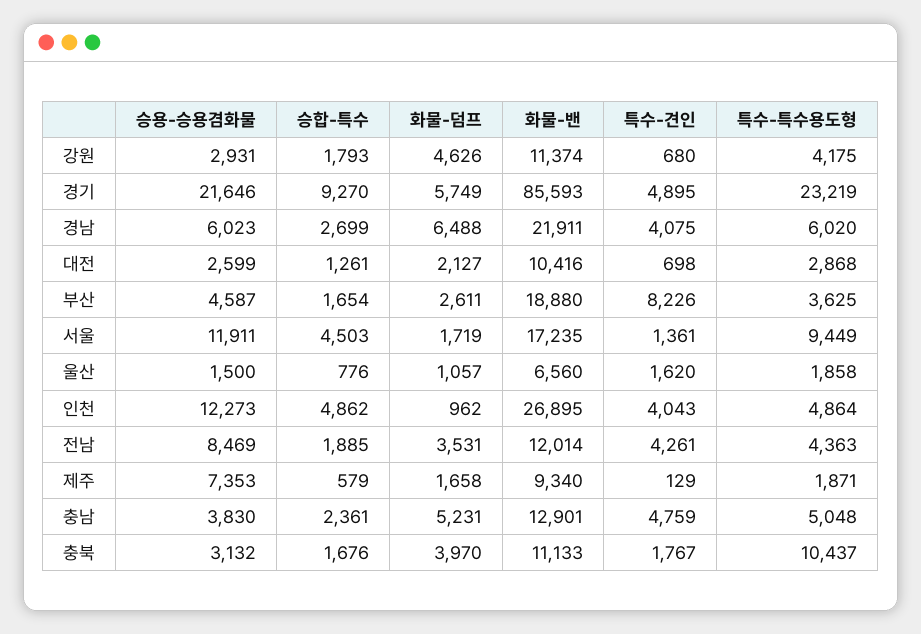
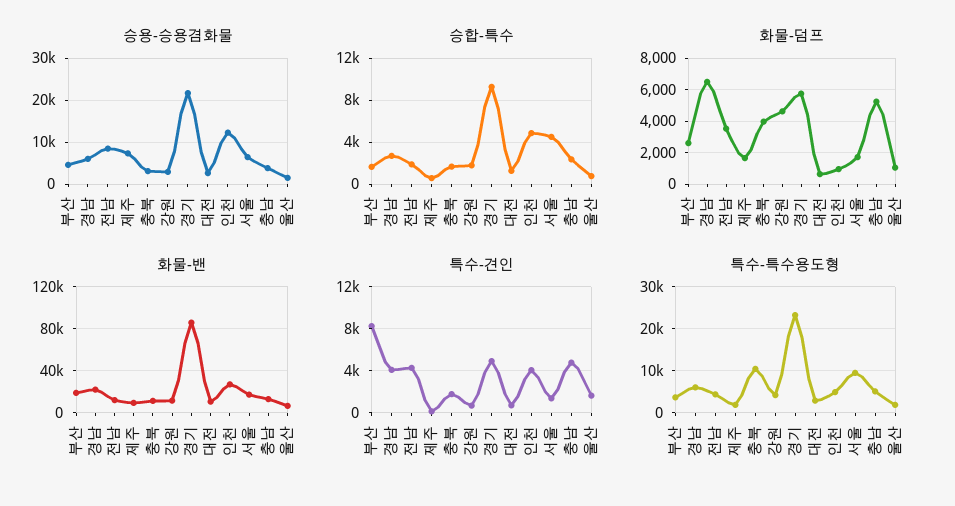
화물-덤프, 대전: 2127 -> 500
승용-승용겸화물, 서울: 11911 -> 6000

